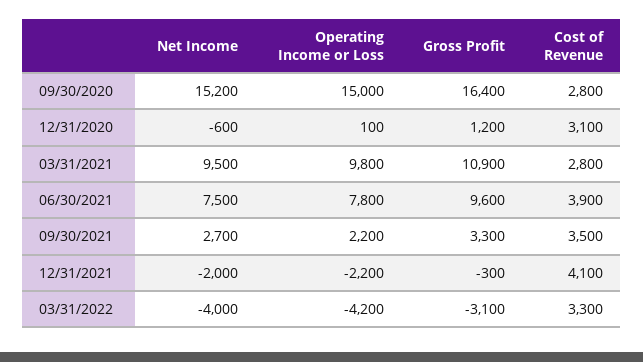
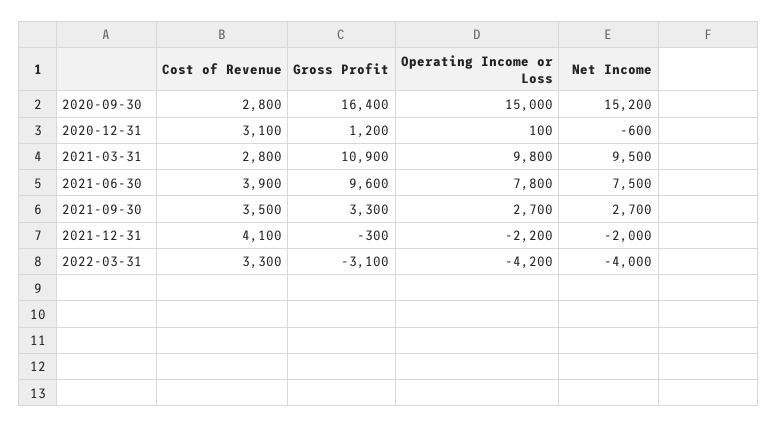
Operating Income or Loss, 09/30/2021: 2200 -> 2700

